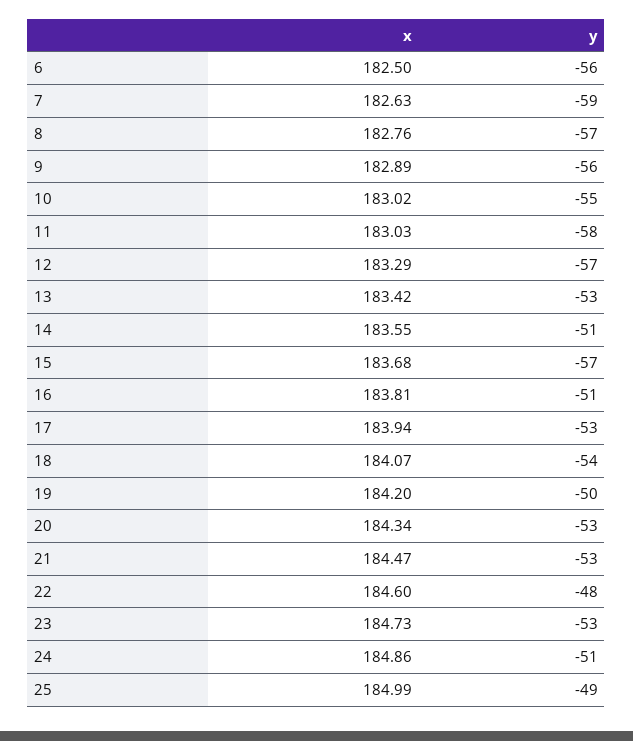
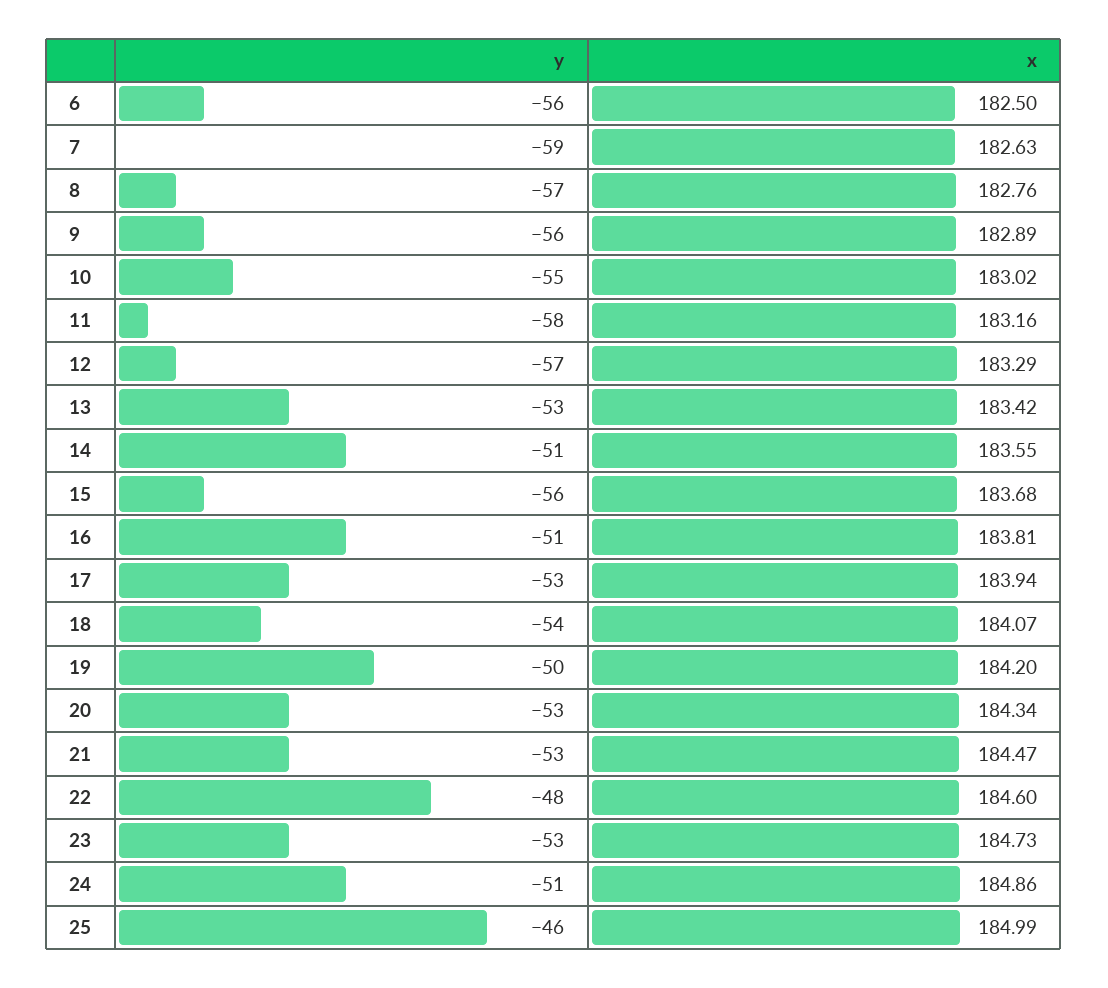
x, 11: 183.03 -> 183.16
y, 15: -57 -> -56
y, 25: -49 -> -46

